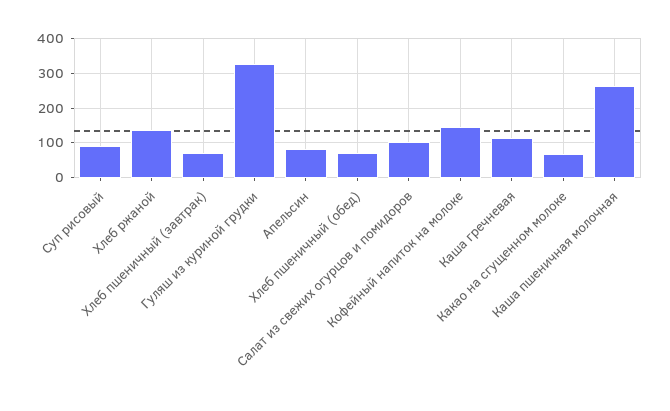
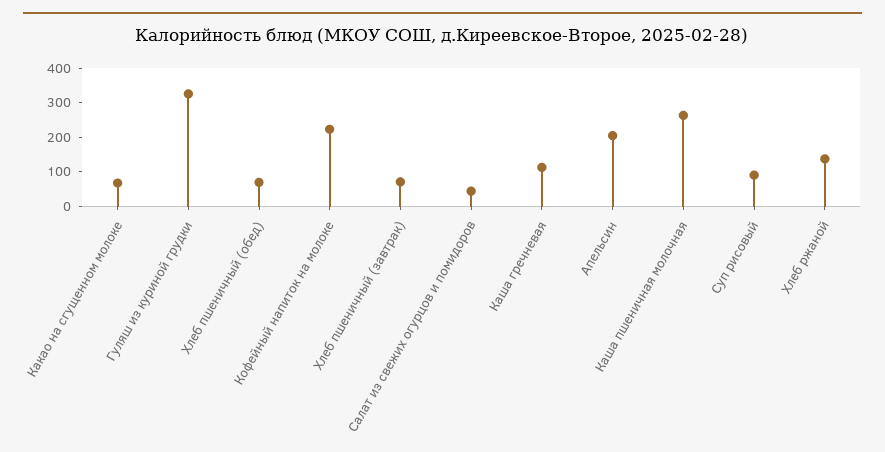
Апельсин: 80 -> 200
Салат из свежих огурцов и помидоров: 100 -> 50
Кофейный напиток на молоке: 140 -> 225

